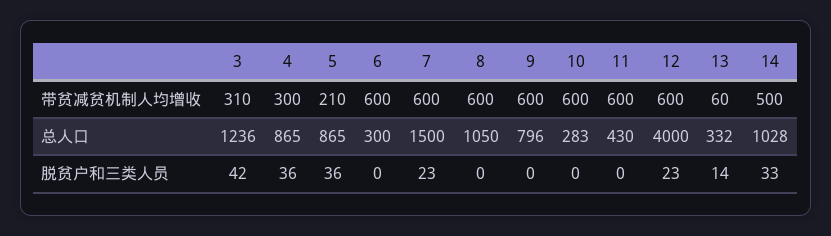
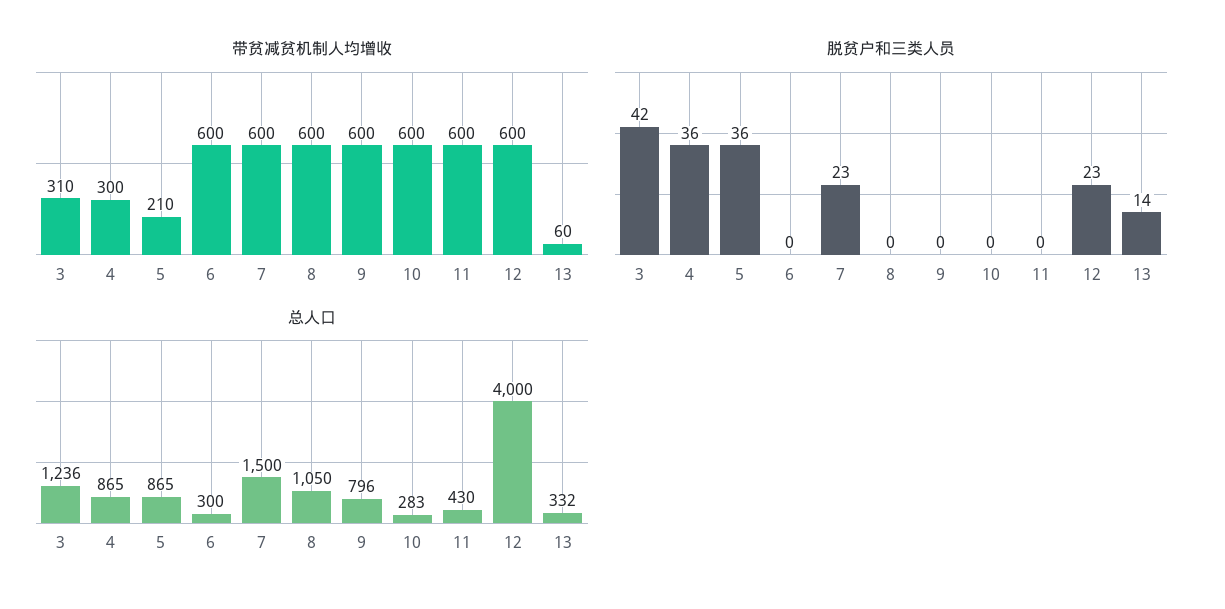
带贫减贫机制人均增收, 14: 500 -> none
总人口, 14: 1028 -> none
脱贫户和三类人员, 14: 33 -> none

